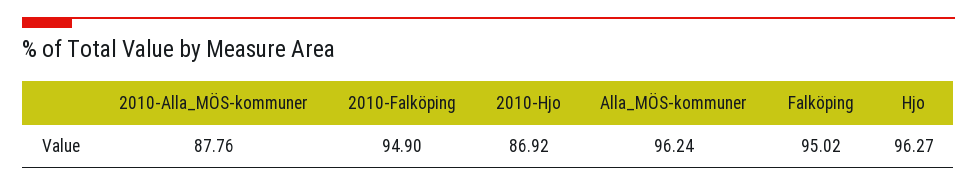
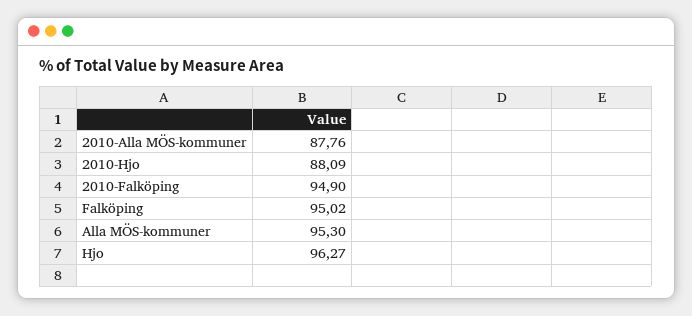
2010-Hjo: 86.92 -> 88.09
Alla_MÖS-kommuner: 96.24 -> 95.3

